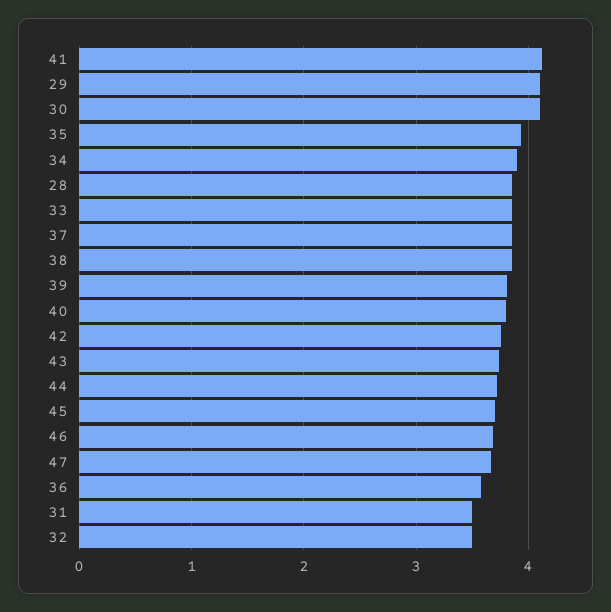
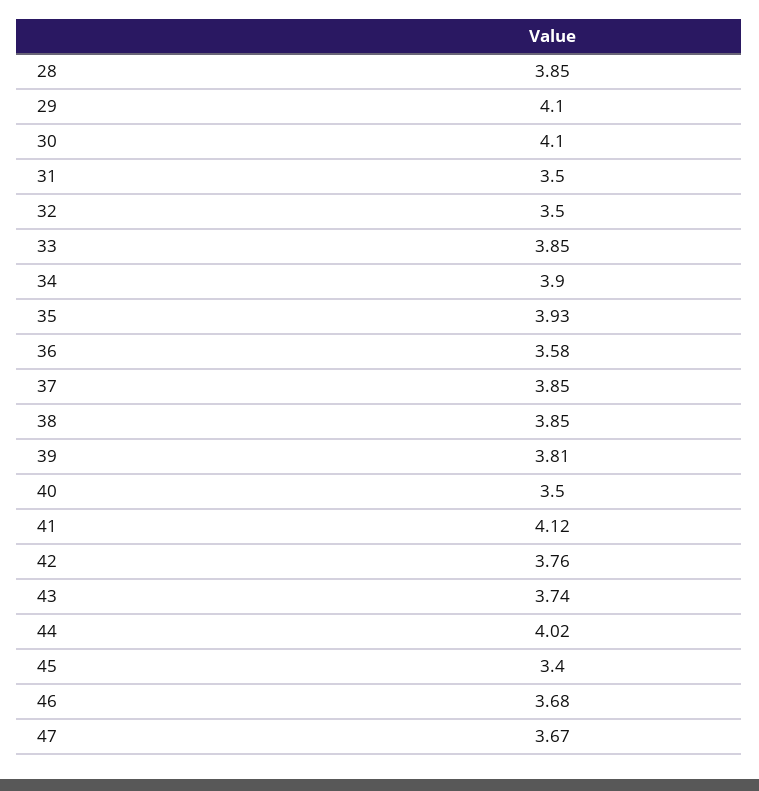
40: 3.8 -> 3.5
44: 3.7 -> 4.02
45: 3.7 -> 3.4

